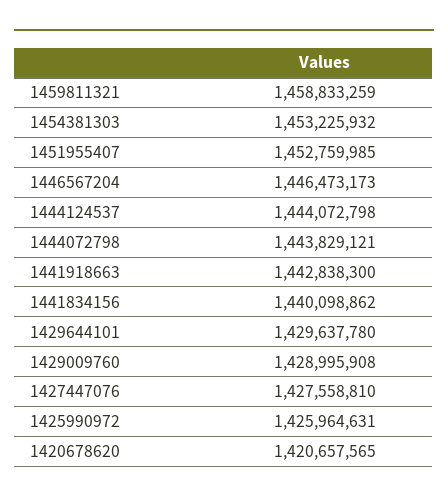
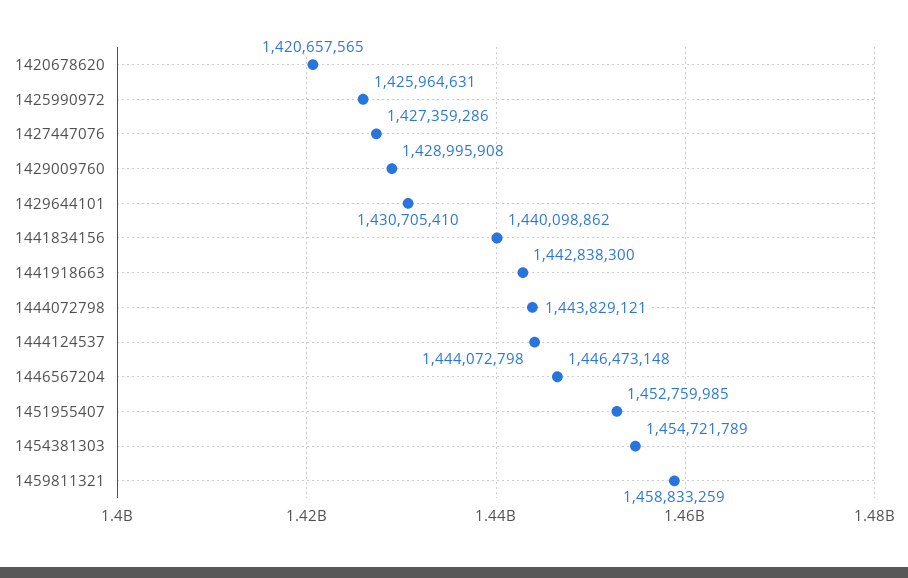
1454381303: 1453225932 -> 1454721789
1446567204: 1446473173 -> 1446473148
1429644101: 1429637780 -> 1430705410
1427447076: 1427558810 -> 1427359286

